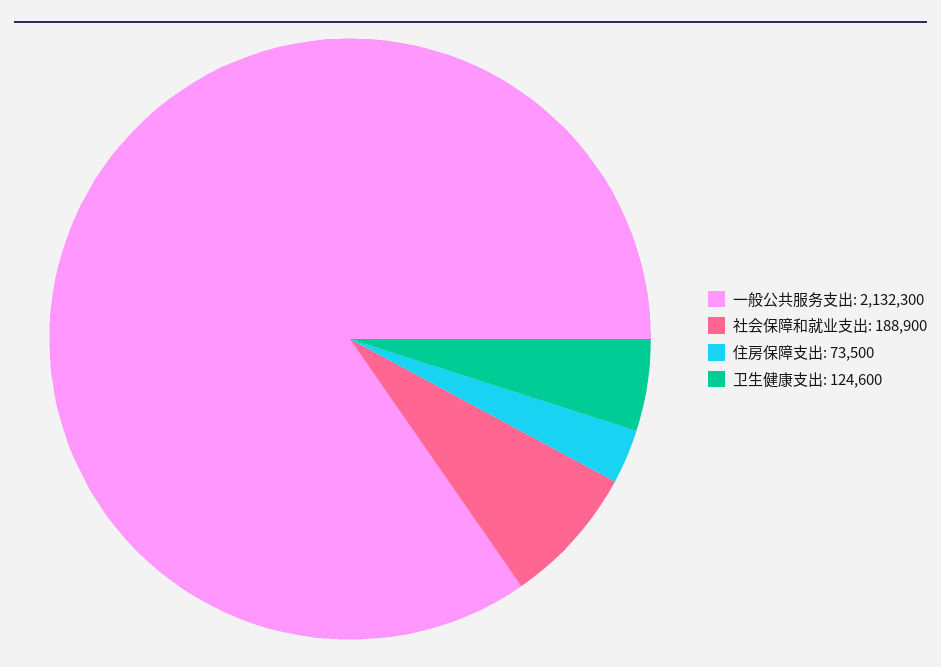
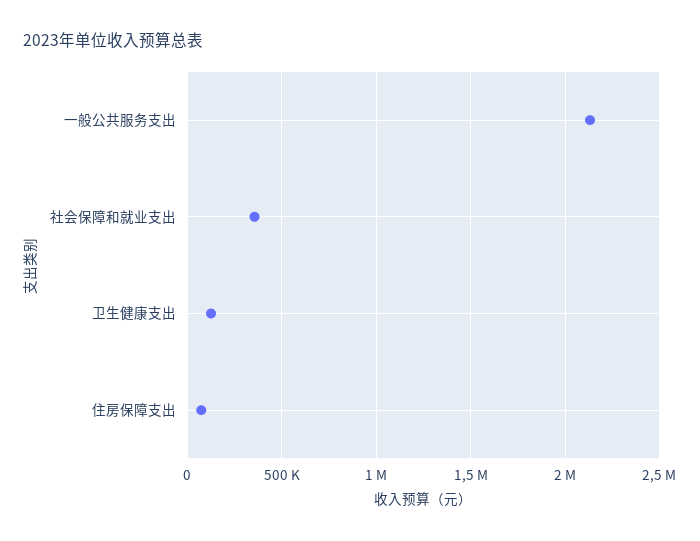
社会保障和就业支出: 188900 -> 350000

